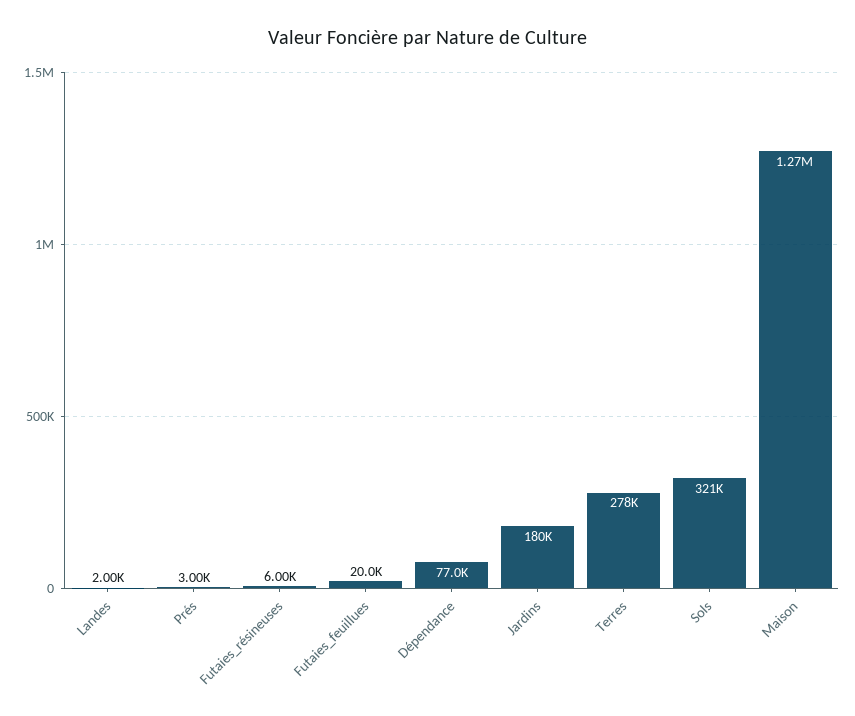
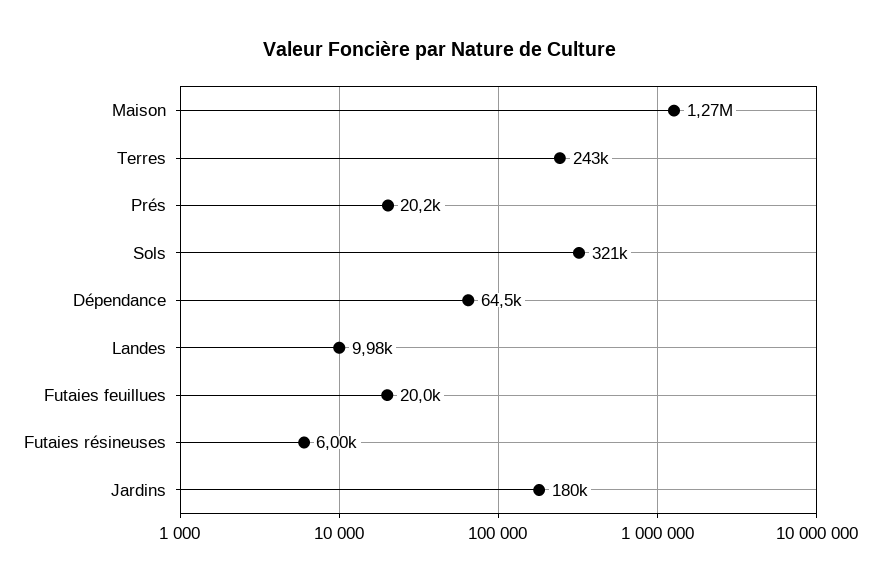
Landes: 2000 -> 9980
Prés: 3000 -> 20200
Dépendance: 77000 -> 64500
Terres: 278000 -> 243000

